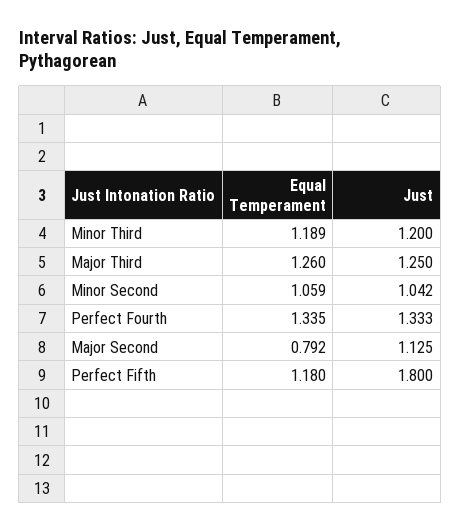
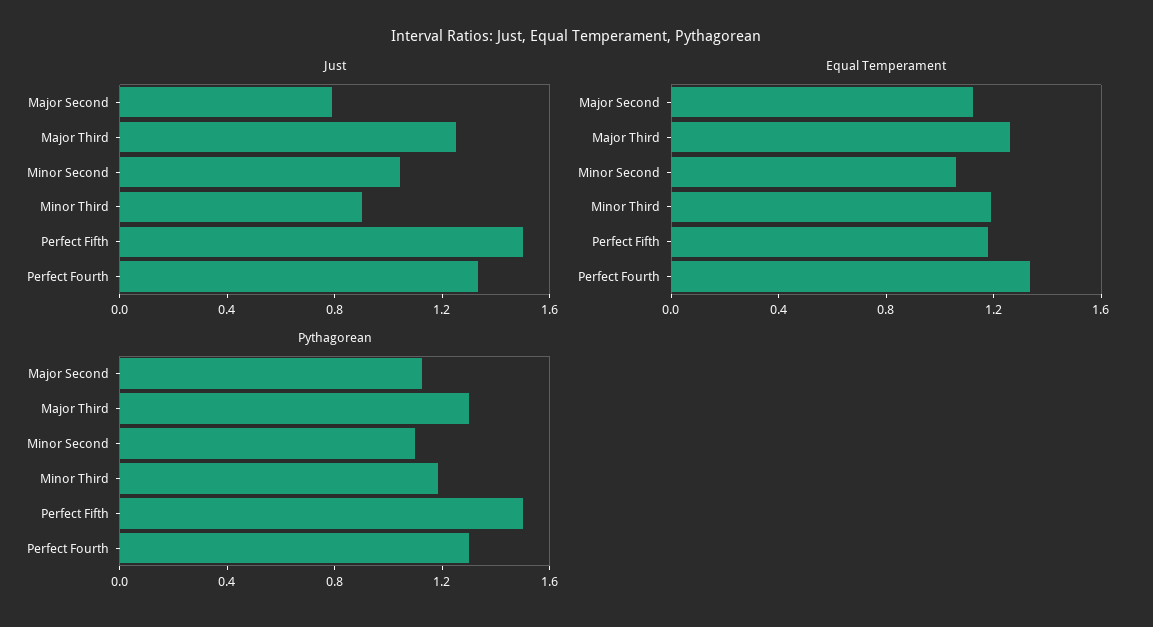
Just, Minor Third: 1.2 -> 0.9
Equal Temperament, Major Second: 0.792 -> 1.1
Just, Major Second: 1.125 -> 0.8
Just, Perfect Fifth: 1.8 -> 1.5
Pythagorean, Major Second: none -> 1.1
Pythagorean, Major Third: none -> 1.3
Pythagorean, Minor Second: none -> 1.1
Pythagorean, Minor Third: none -> 1.2
Pythagorean, Perfect Fifth: none -> 1.5
Pythagorean, Perfect Fourth: none -> 1.3

